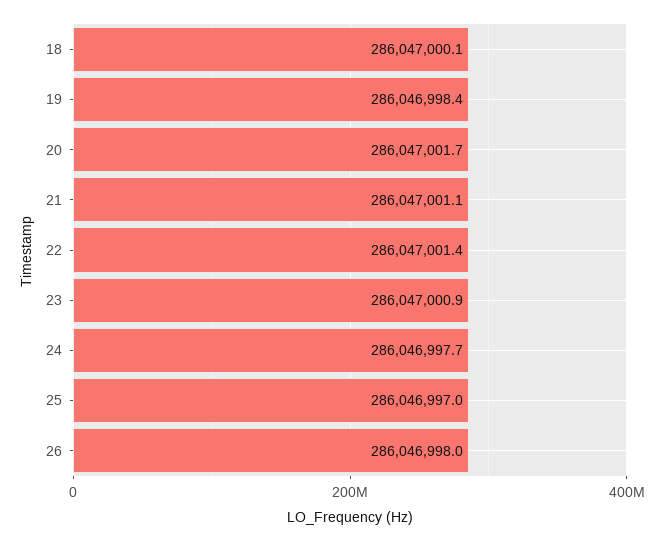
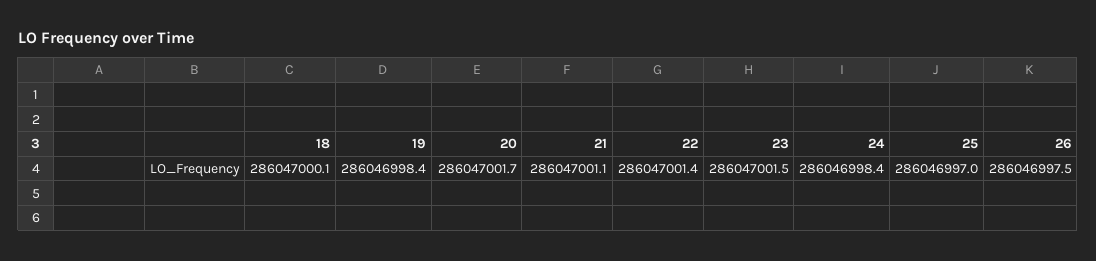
23: 286047000.9 -> 286047001.5
24: 286046997.7 -> 286046998.4
26: 286046998 -> 286046997.5

